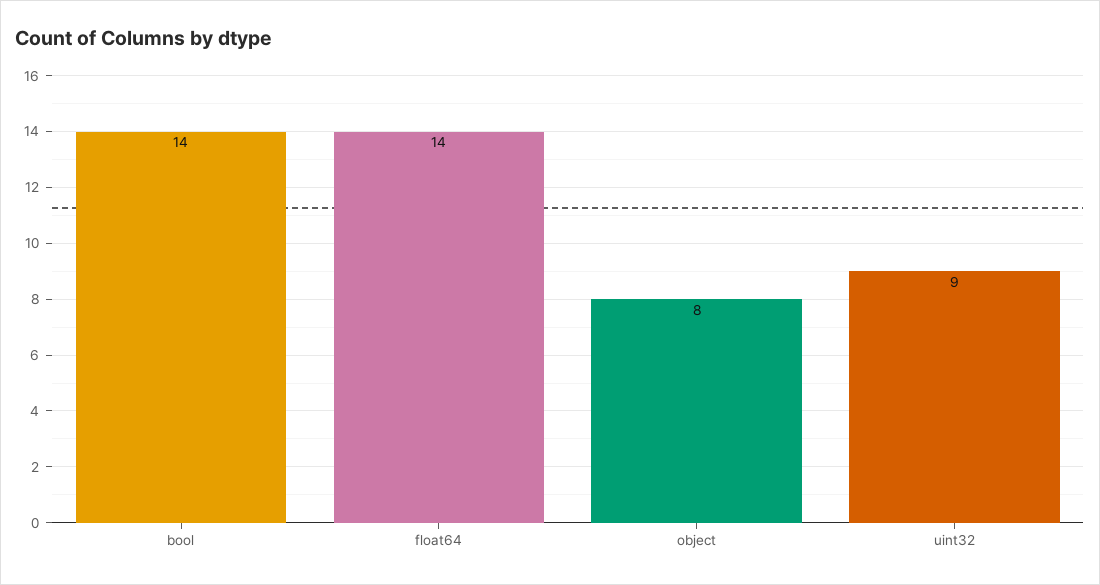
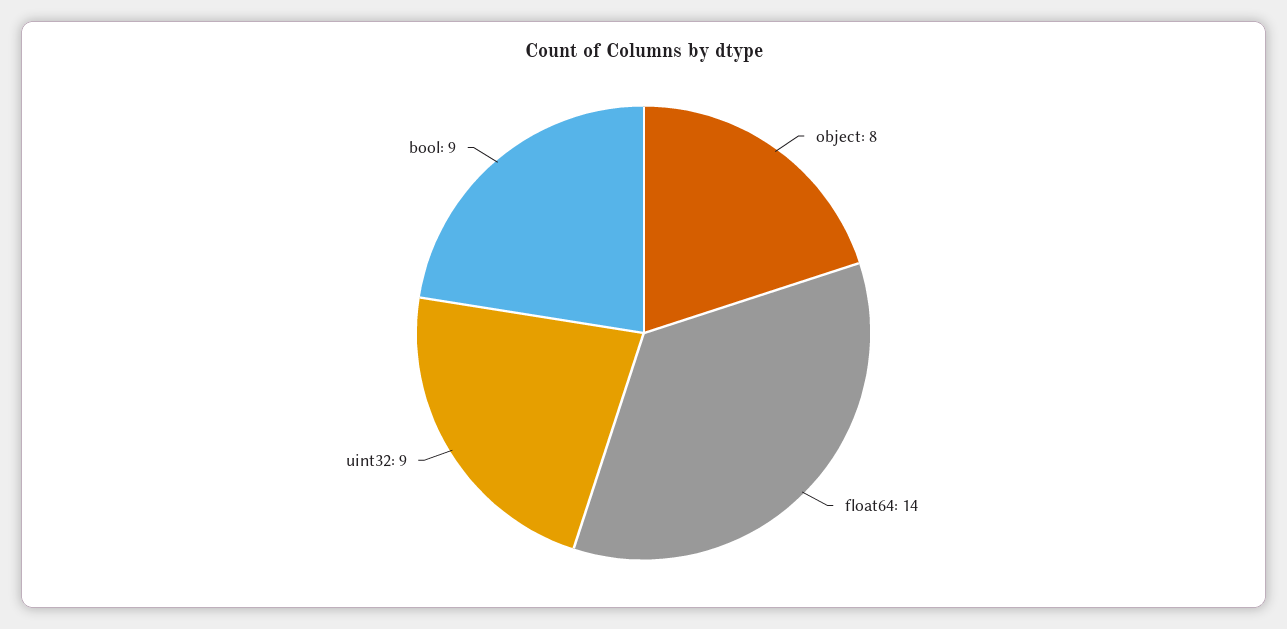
bool: 14 -> 9

